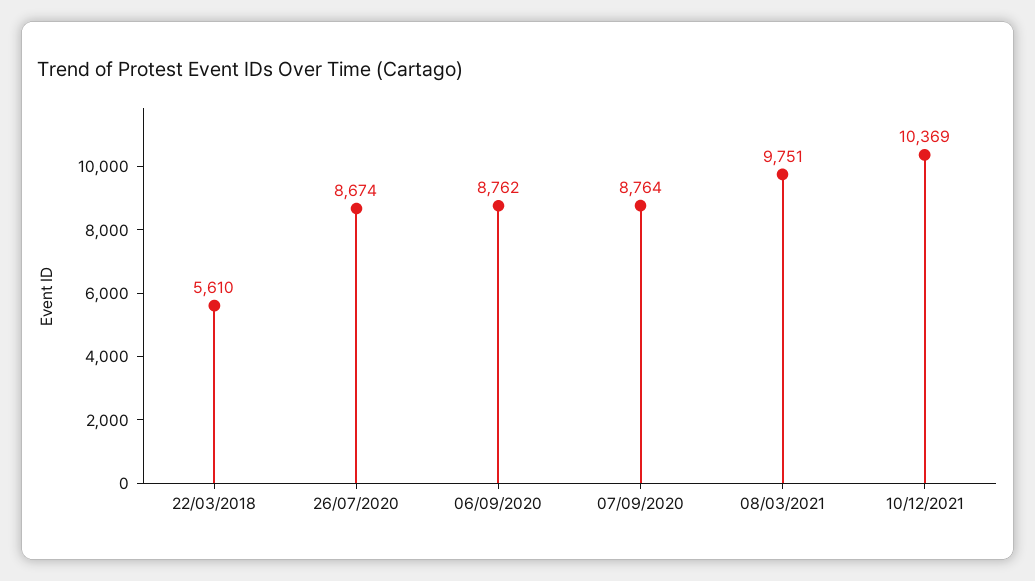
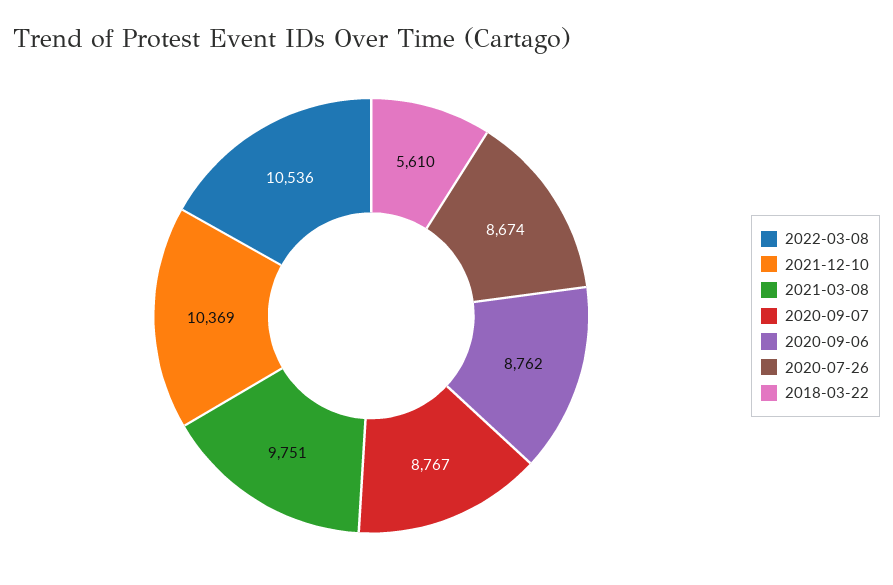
07/09/2020: 8764 -> 8767
2022-03-08: none -> 10536

